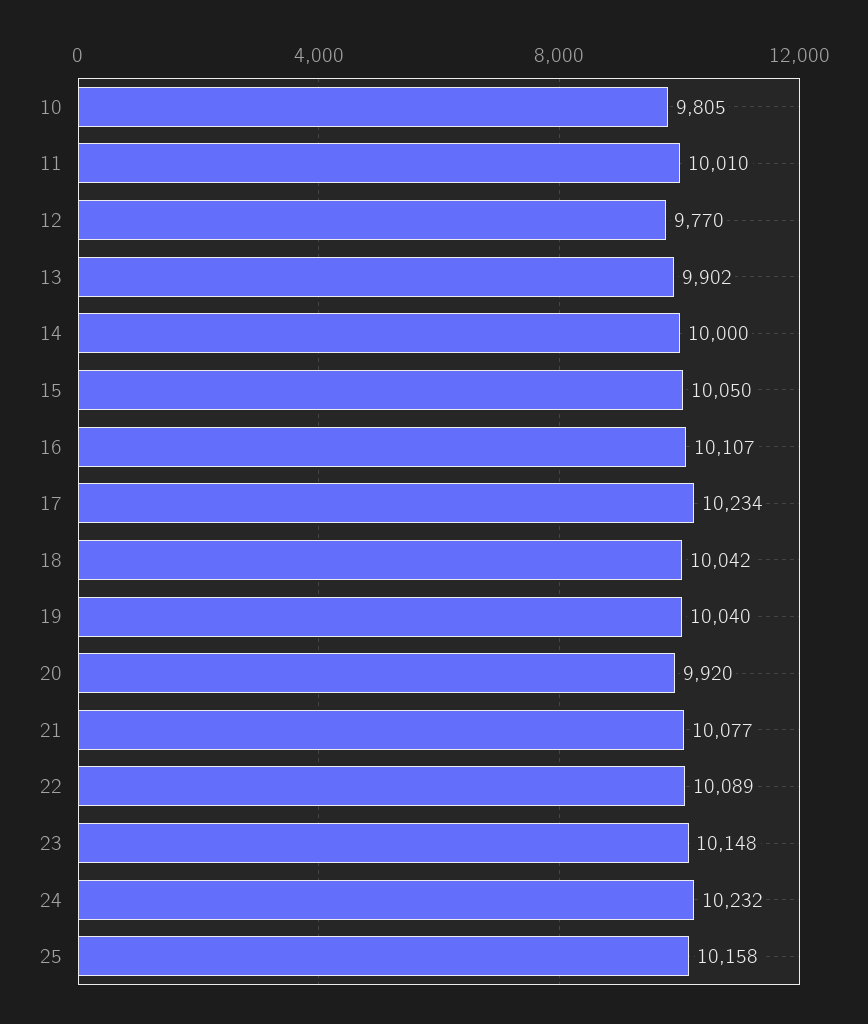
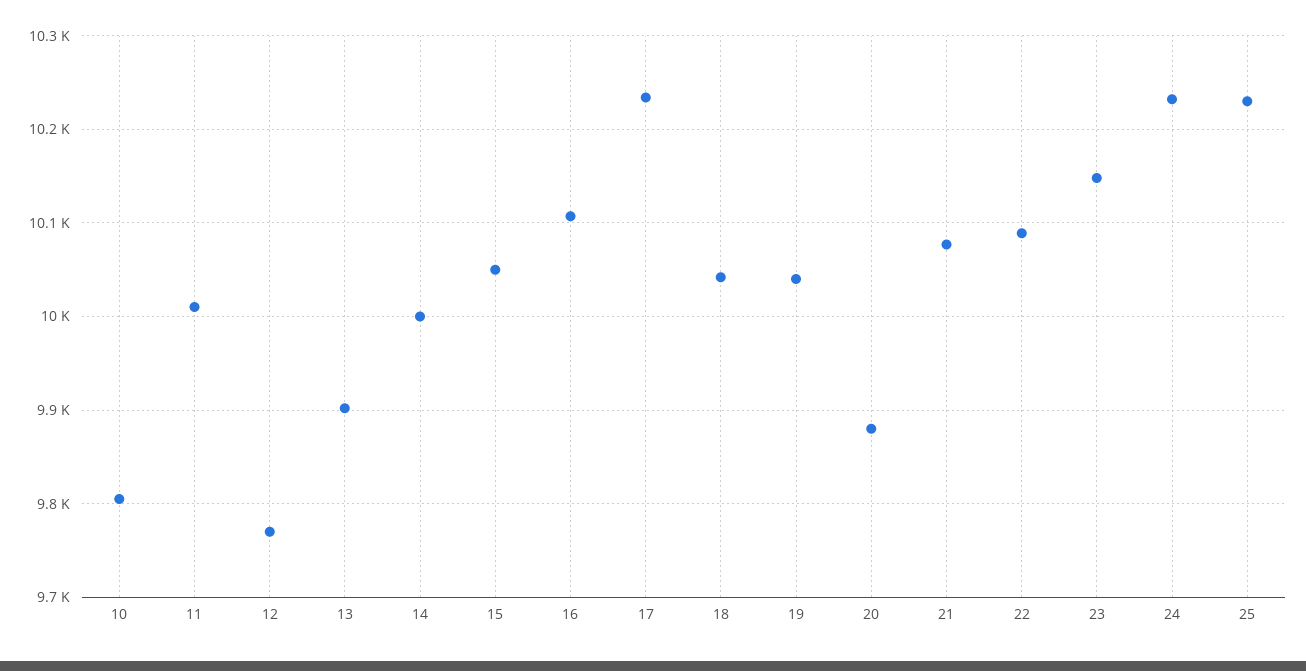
20: 9920 -> 9880
25: 10158 -> 10230

